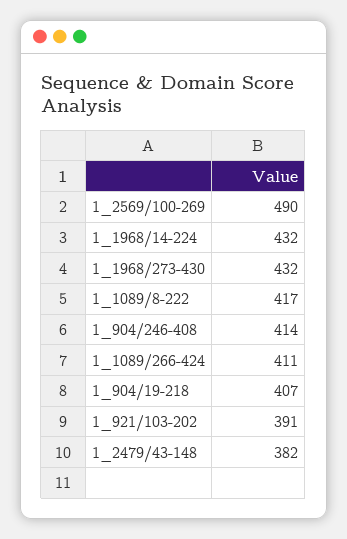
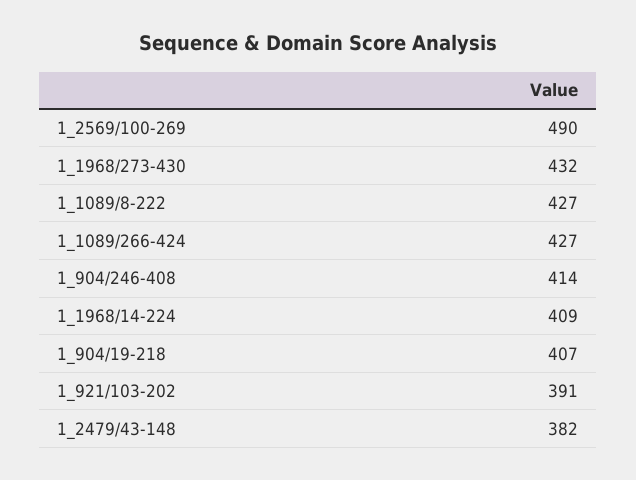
1_1968/14-224: 432 -> 409
1_1089/8-222: 417 -> 427
1_1089/266-424: 411 -> 427

